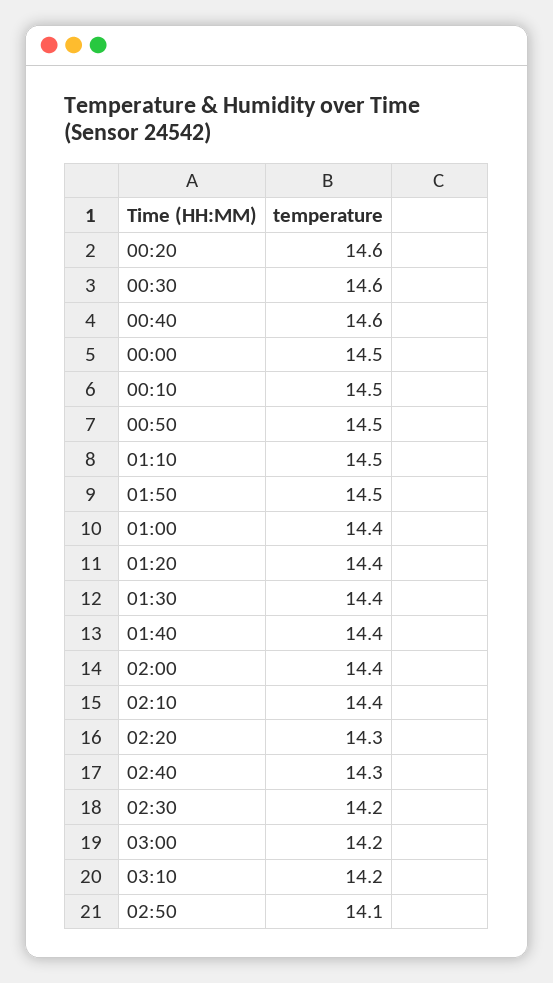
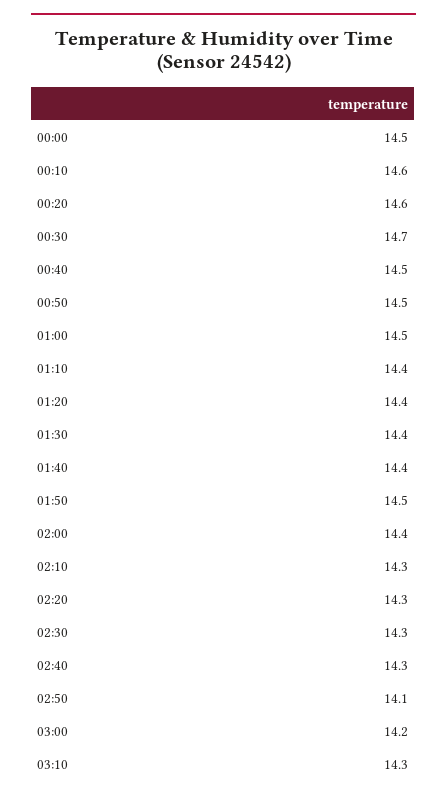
00:30: 14.6 -> 14.7
00:40: 14.6 -> 14.5
00:10: 14.5 -> 14.6
01:10: 14.5 -> 14.4
01:00: 14.4 -> 14.5
02:10: 14.4 -> 14.3
02:30: 14.2 -> 14.3
03:10: 14.2 -> 14.3

